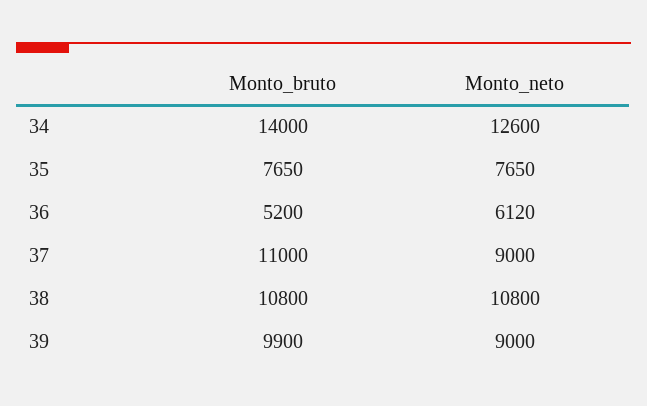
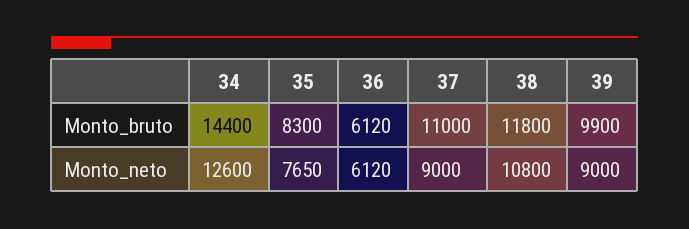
Monto_bruto, 34: 14000 -> 14400
Monto_bruto, 35: 7650 -> 8300
Monto_bruto, 36: 5200 -> 6120
Monto_bruto, 38: 10800 -> 11800

